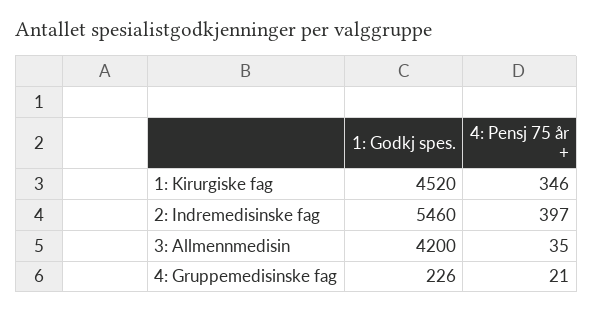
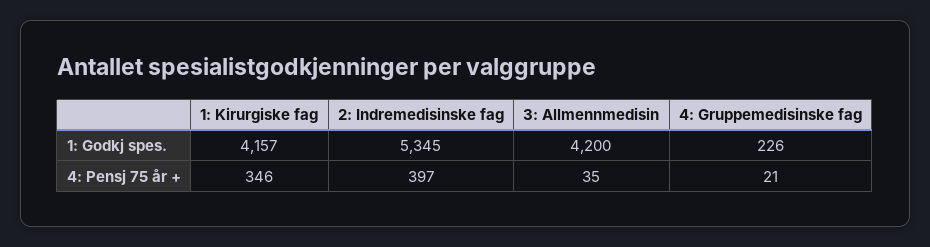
1: Godkj spes., 1: Kirurgiske fag: 4520 -> 4157
1: Godkj spes., 2: Indremedisinske fag: 5460 -> 5345

